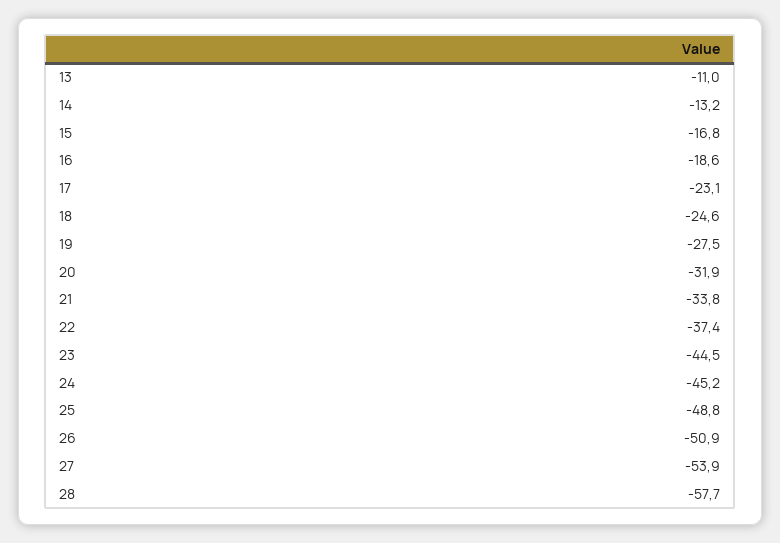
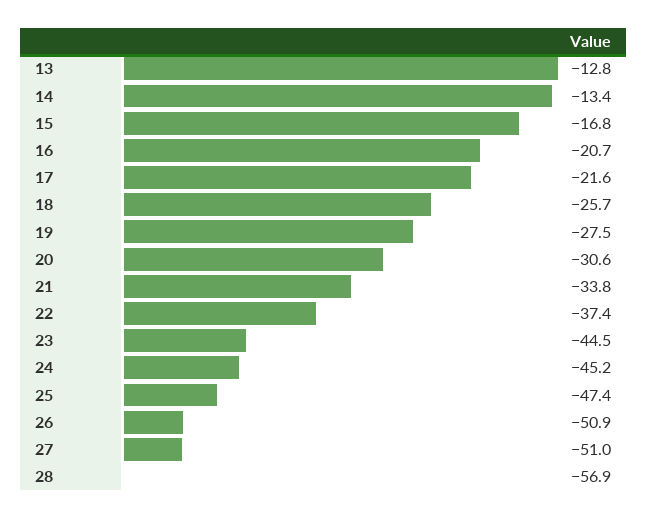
13: -11 -> -12.8
14: -13.2 -> -13.4
16: -18.6 -> -20.7
17: -23.1 -> -21.6
18: -24.6 -> -25.7
20: -31.9 -> -30.6
25: -48.8 -> -47.4
27: -53.9 -> -51
28: -57.7 -> -56.9

